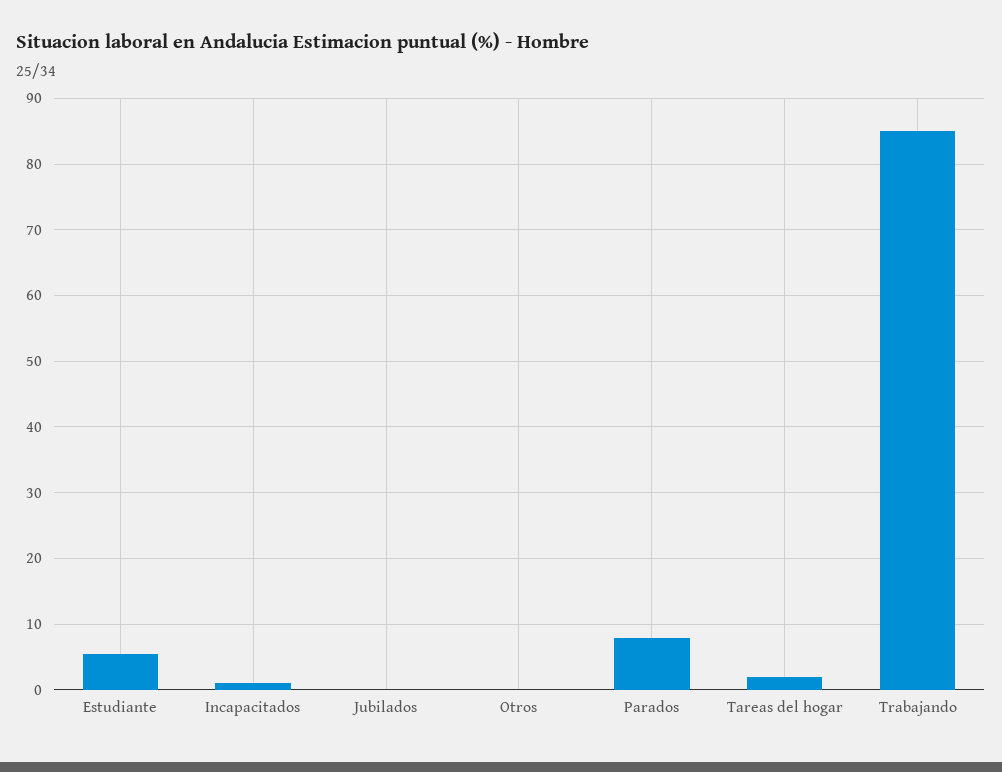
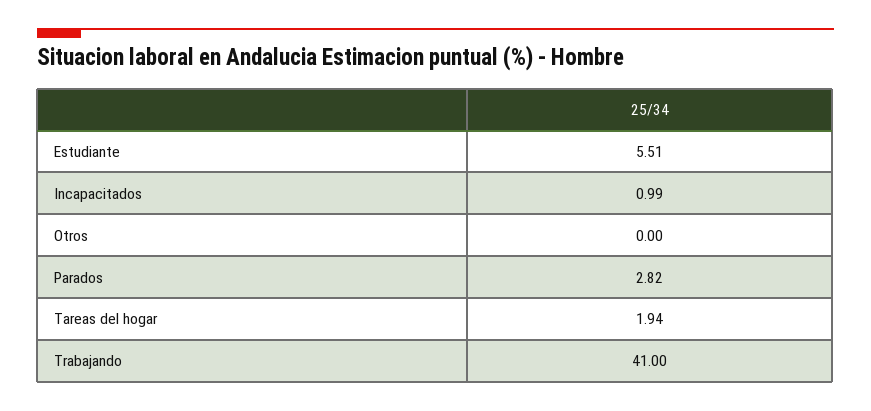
Jubilados: 0 -> none
Parados: 8 -> 2.82
Trabajando: 85 -> 41

